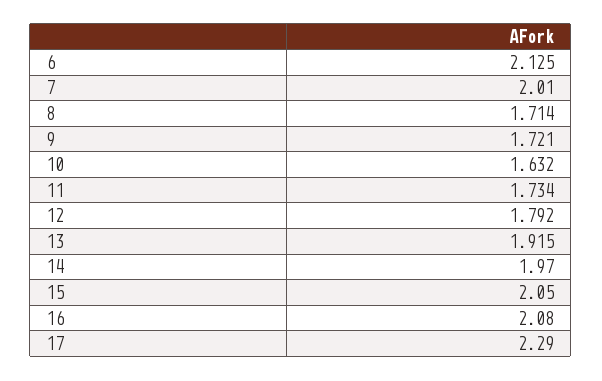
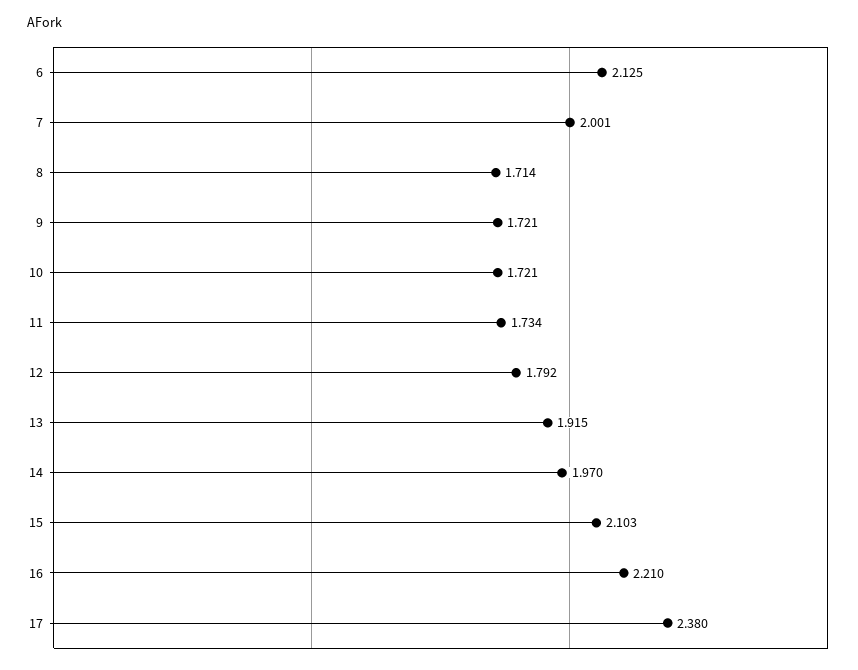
7: 2.01 -> 2.001
10: 1.632 -> 1.721
15: 2.05 -> 2.103
16: 2.08 -> 2.21
17: 2.29 -> 2.38

